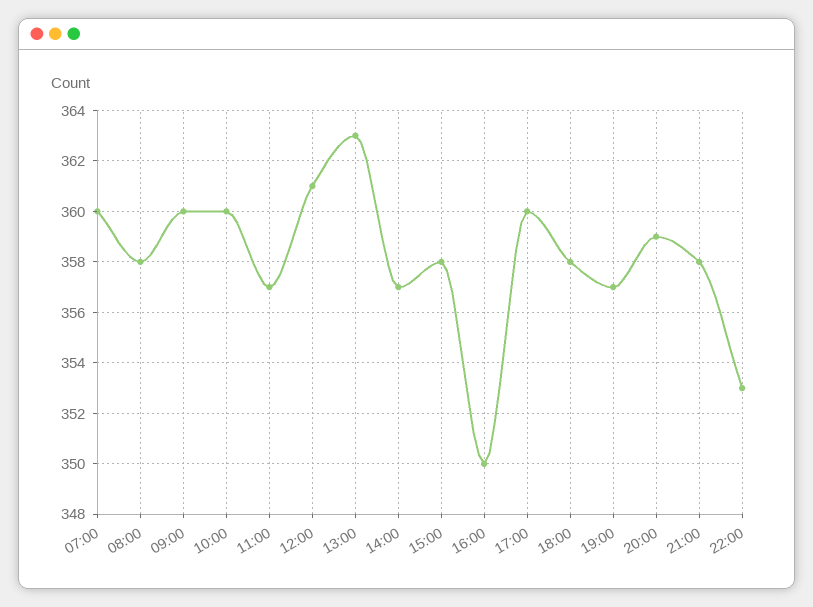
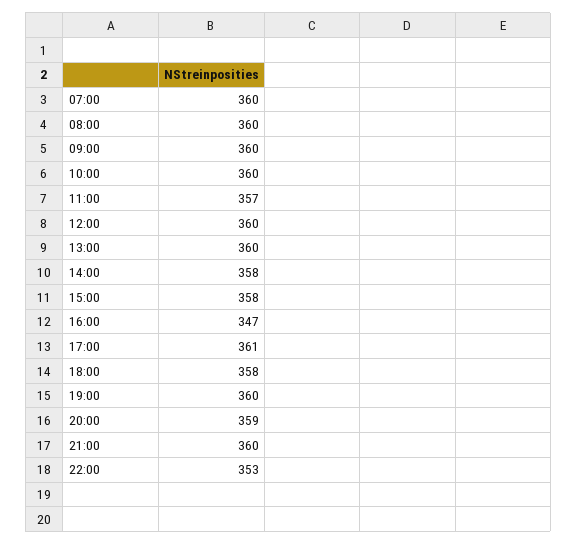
08:00: 358 -> 360
12:00: 361 -> 360
13:00: 363 -> 360
14:00: 357 -> 358
16:00: 350 -> 347
17:00: 360 -> 361
19:00: 357 -> 360
21:00: 358 -> 360

